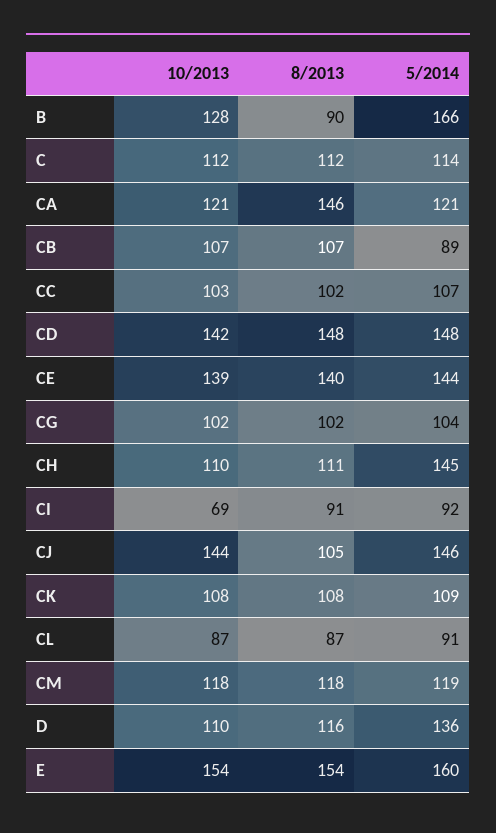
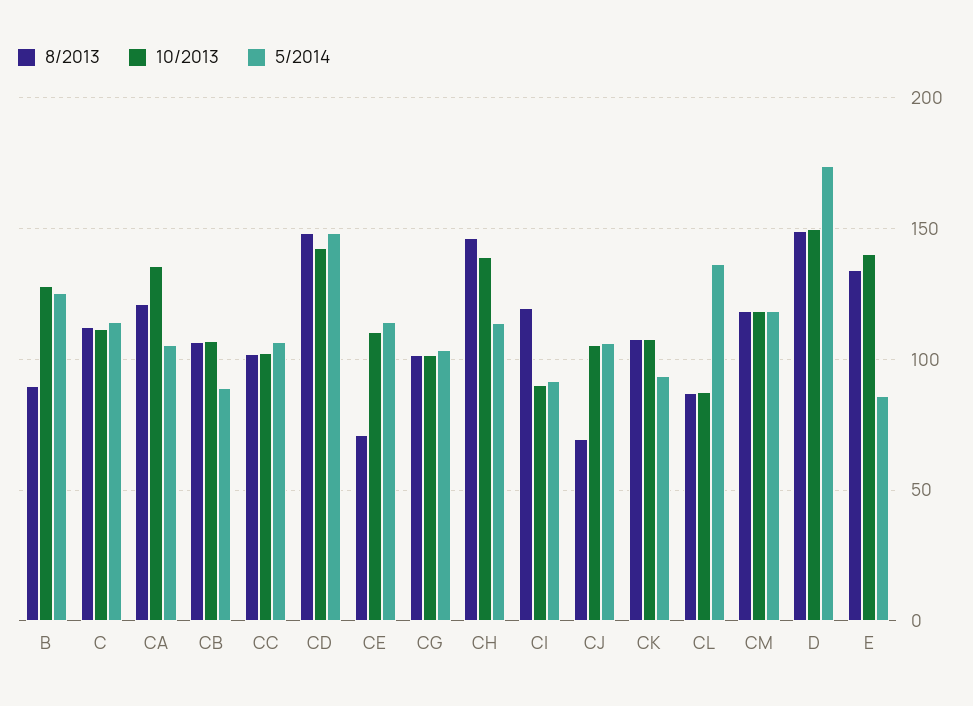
5/2014, B: 166 -> 125
10/2013, CA: 121 -> 135
8/2013, CA: 146 -> 120
5/2014, CA: 121 -> 105
10/2013, CE: 139 -> 110
8/2013, CE: 140 -> 70
5/2014, CE: 144 -> 115
10/2013, CH: 110 -> 140
8/2013, CH: 111 -> 145
5/2014, CH: 145 -> 115
10/2013, CI: 69 -> 90
8/2013, CI: 91 -> 120
10/2013, CJ: 144 -> 105
8/2013, CJ: 105 -> 70
5/2014, CJ: 146 -> 105
5/2014, CK: 109 -> 95
5/2014, CL: 91 -> 135
10/2013, D: 110 -> 150
8/2013, D: 116 -> 150
5/2014, D: 136 -> 175
10/2013, E: 154 -> 140
8/2013, E: 154 -> 135
5/2014, E: 160 -> 85

